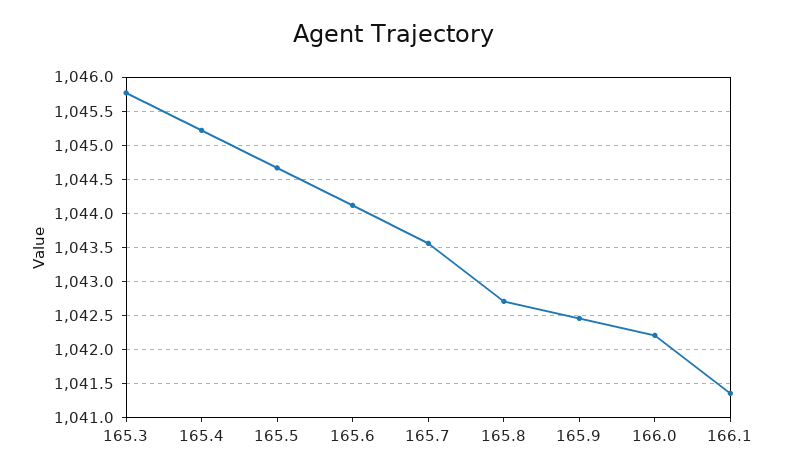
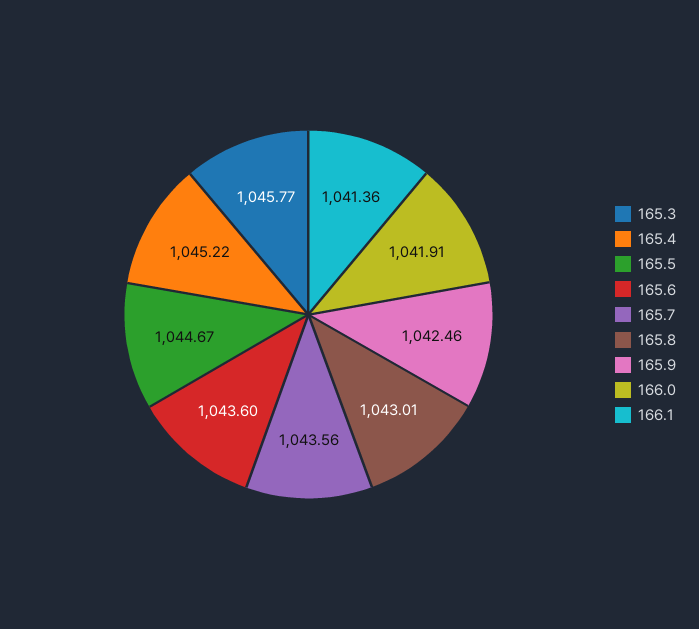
165.6: 1044.1 -> 1043.6
165.8: 1042.7 -> 1043.01
166.0: 1042.2 -> 1041.91

